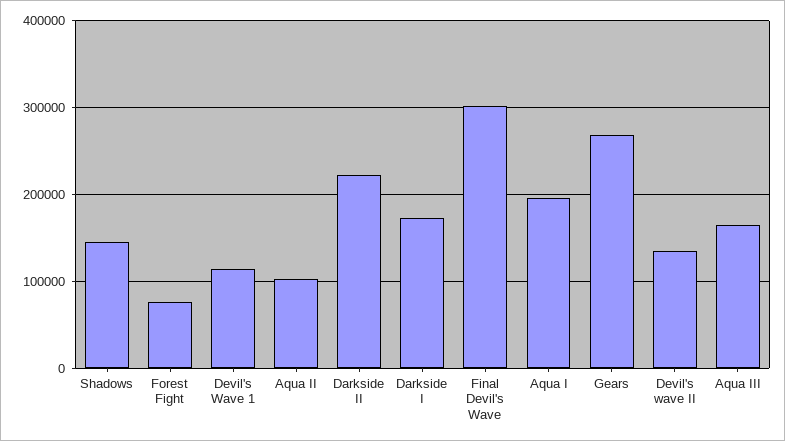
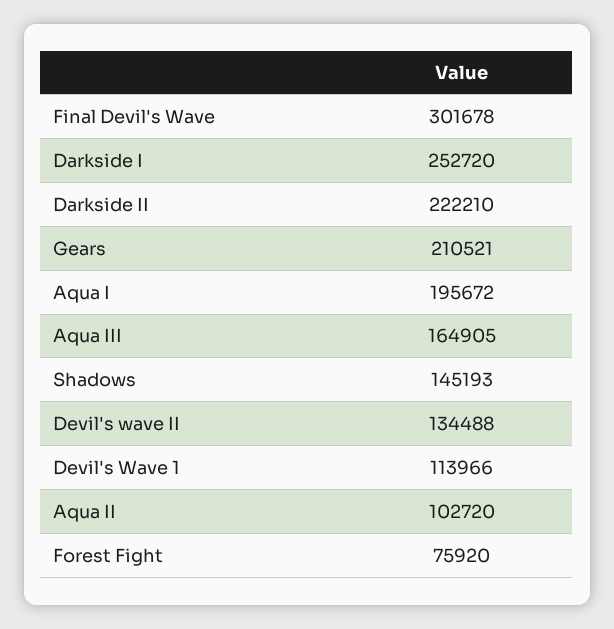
Darkside I: 170000 -> 252720
Gears: 270000 -> 210521

